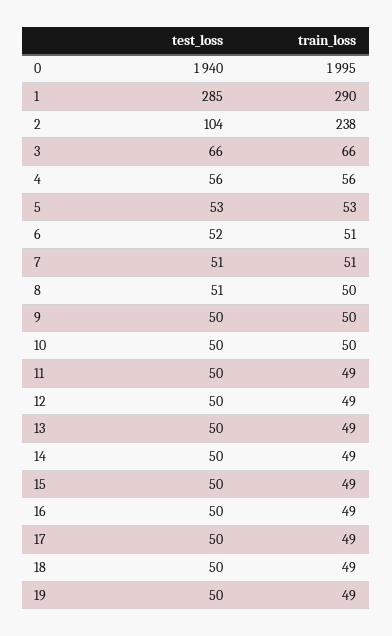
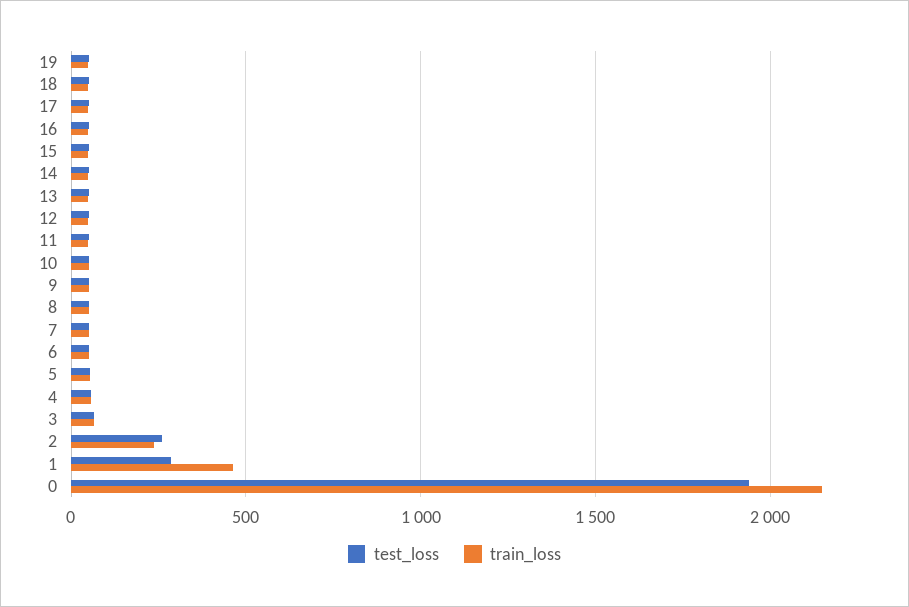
train_loss, 0: 1995 -> 2150
train_loss, 1: 290 -> 450
test_loss, 2: 104 -> 250

